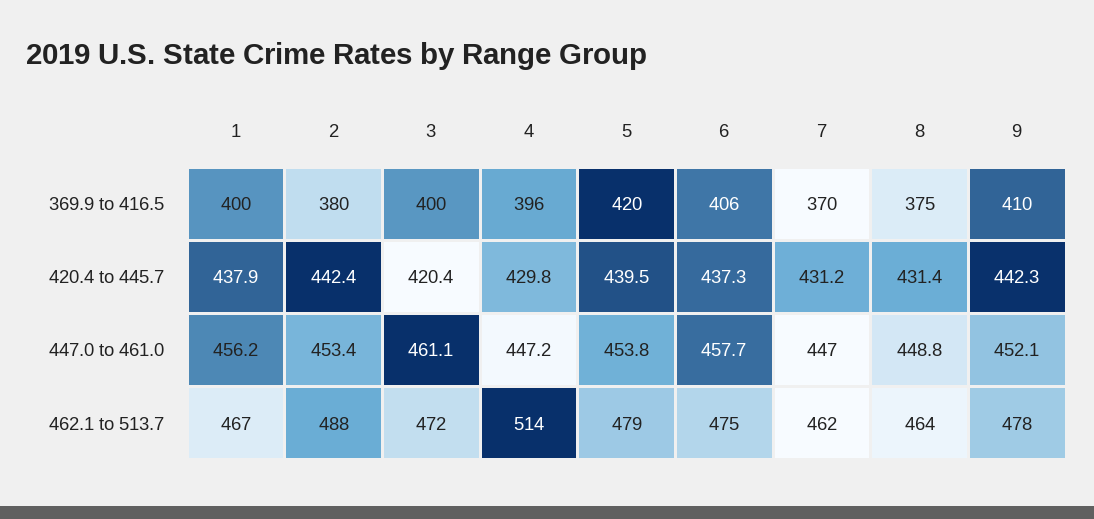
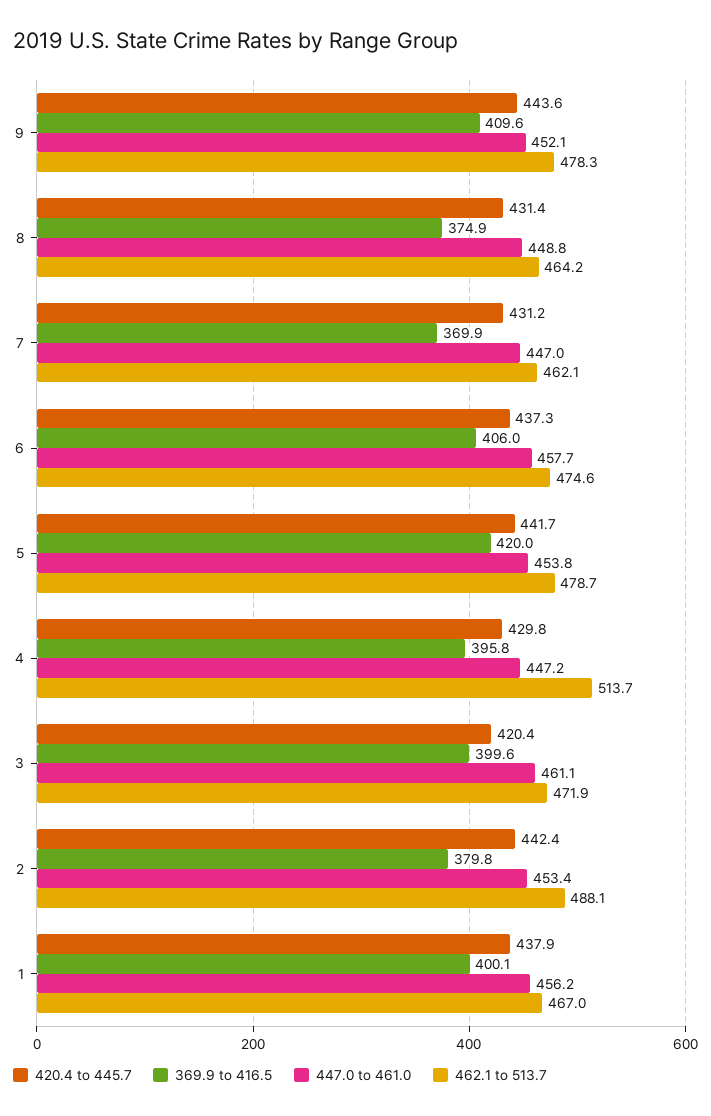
420.4 to 445.7, 5: 439.5 -> 441.7
420.4 to 445.7, 9: 442.3 -> 443.6

